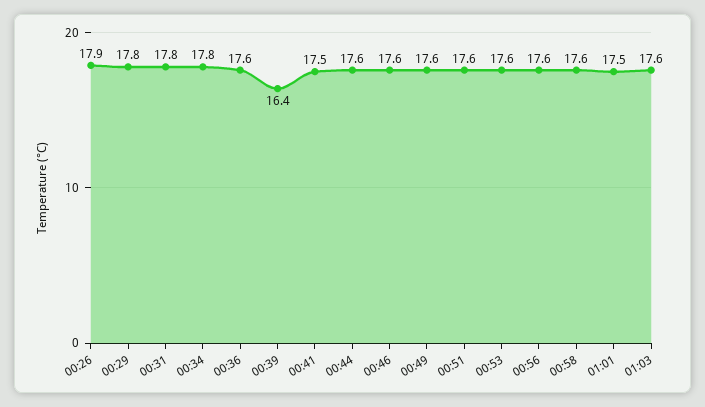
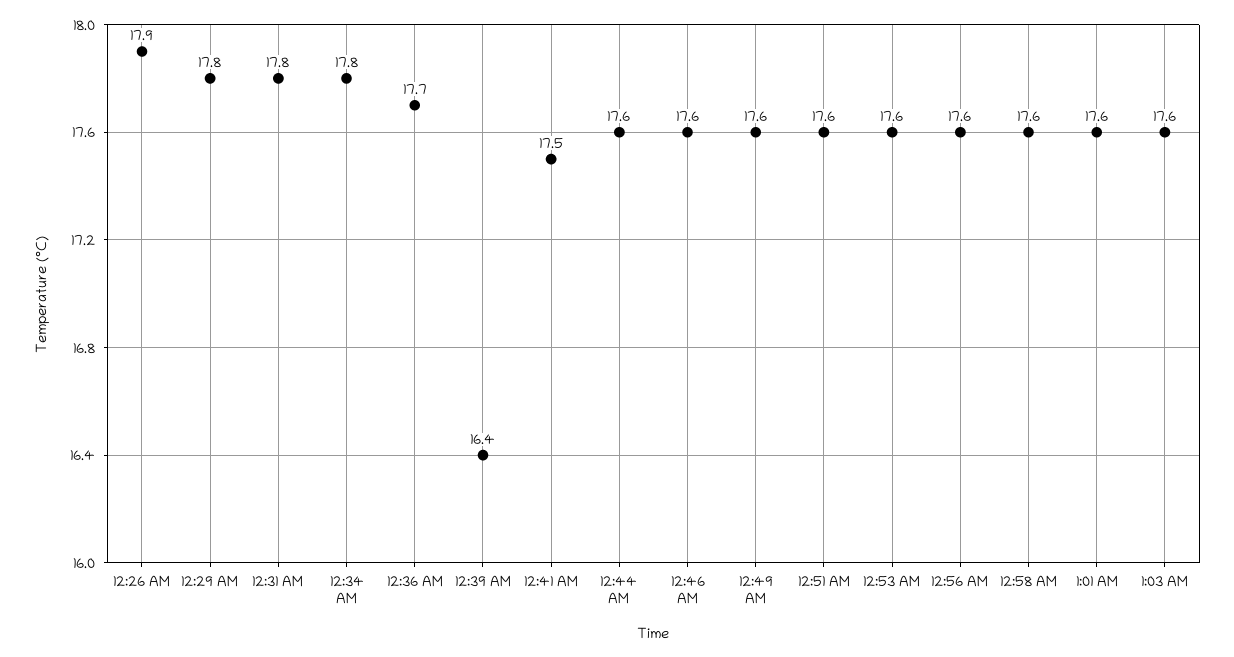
00:36: 17.6 -> 17.7
01:01: 17.5 -> 17.6

